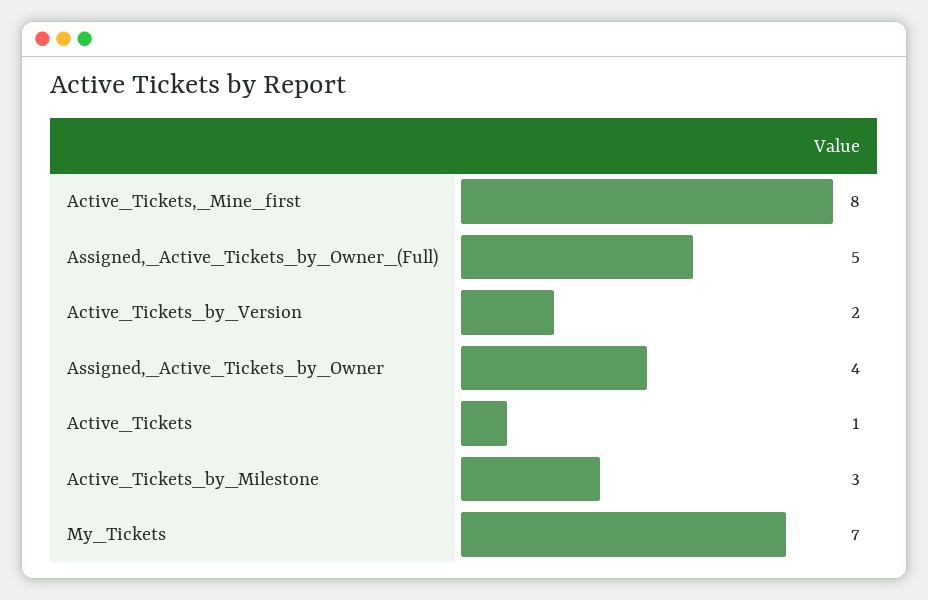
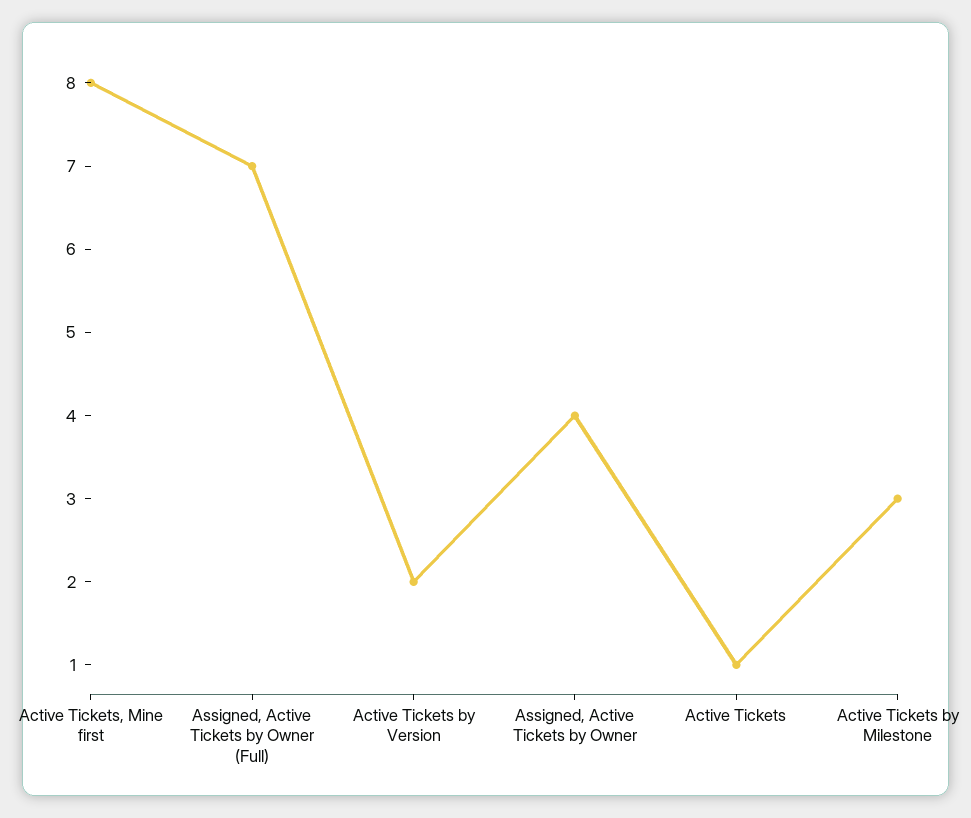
Assigned,_Active_Tickets_by_Owner_(Full): 5 -> 7
My_Tickets: 7 -> none

